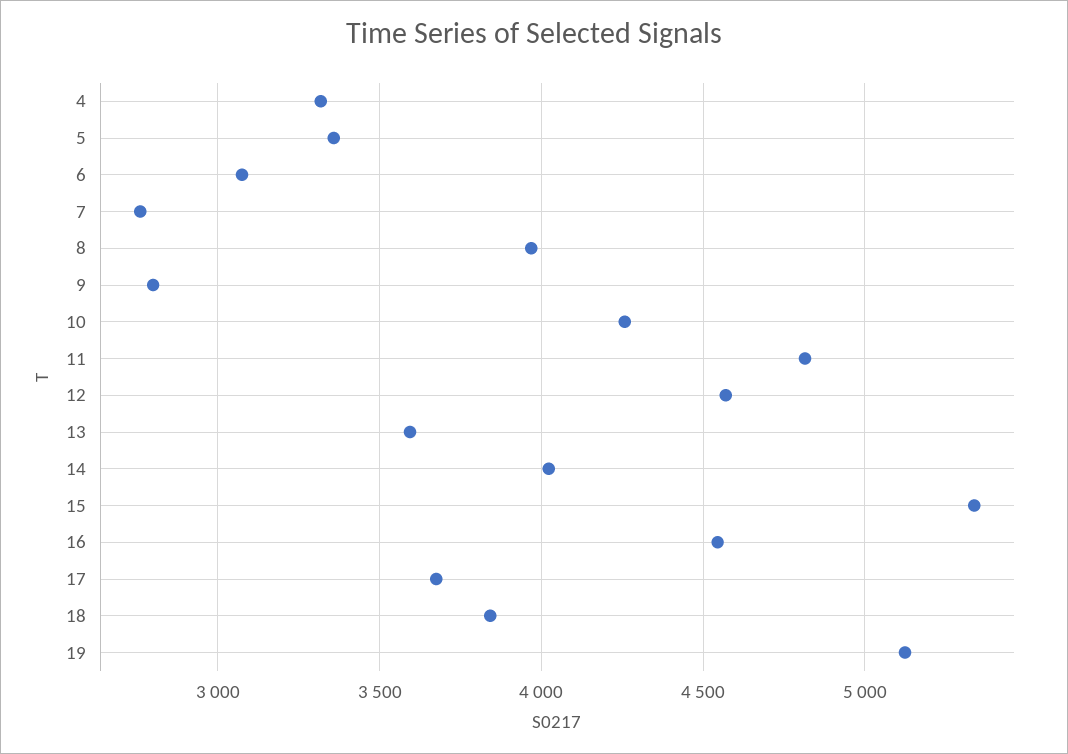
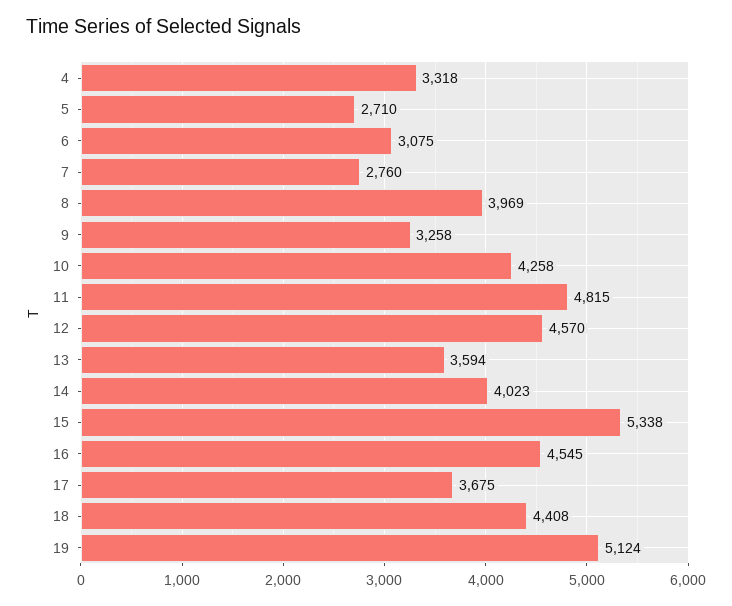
5: 3350 -> 2710
9: 2800 -> 3258
18: 3850 -> 4408

